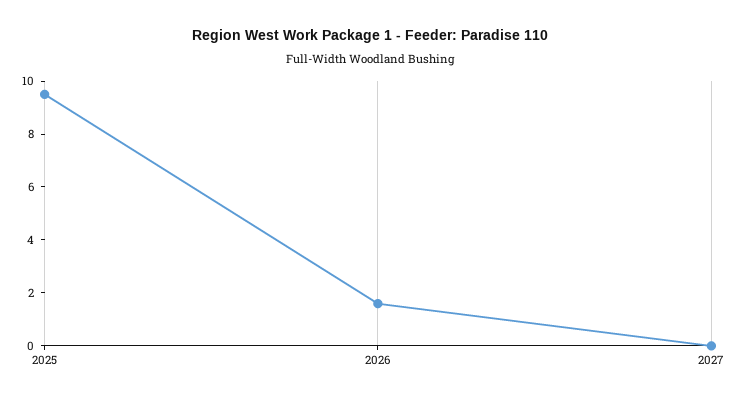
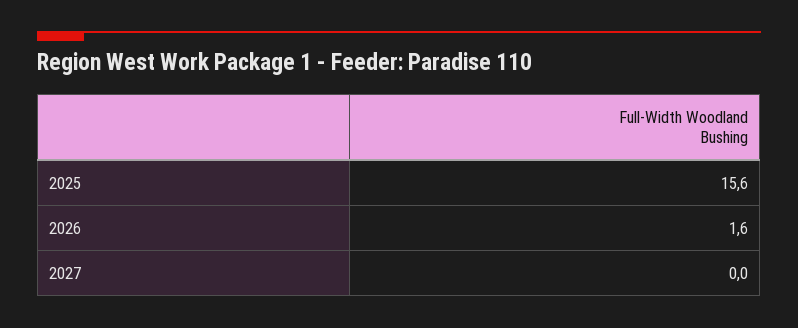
2025: 9.5 -> 15.6

